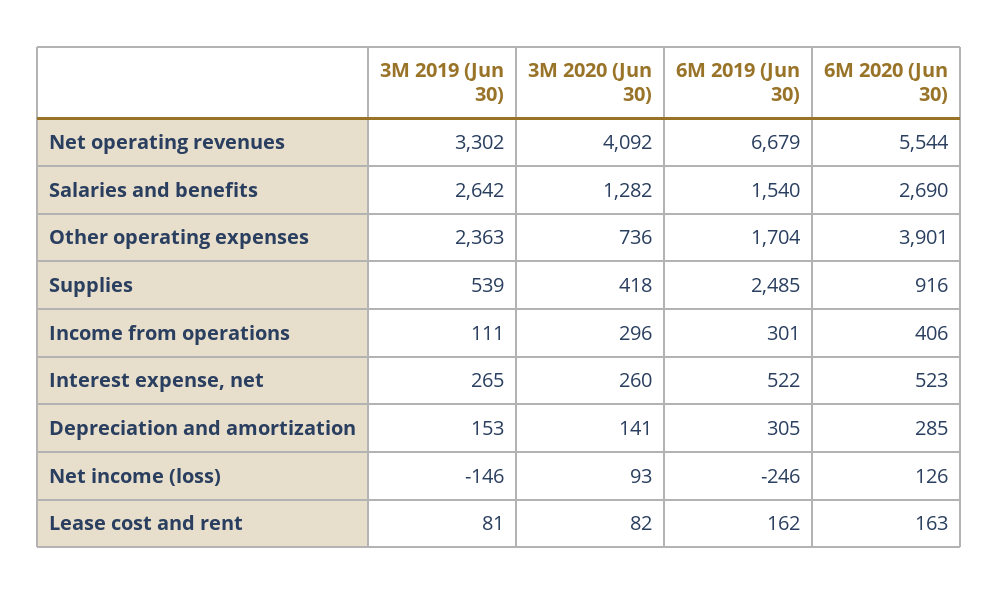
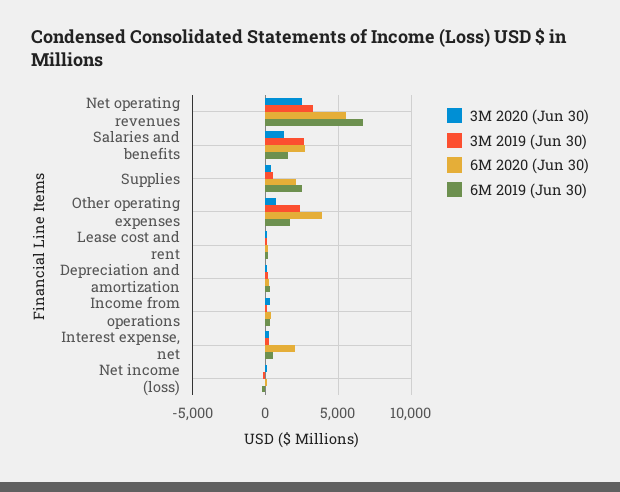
3M 2020 (Jun 30), Net operating revenues: 4092 -> 2500
6M 2020 (Jun 30), Supplies: 916 -> 2000
6M 2020 (Jun 30), Interest expense, net: 523 -> 2000

